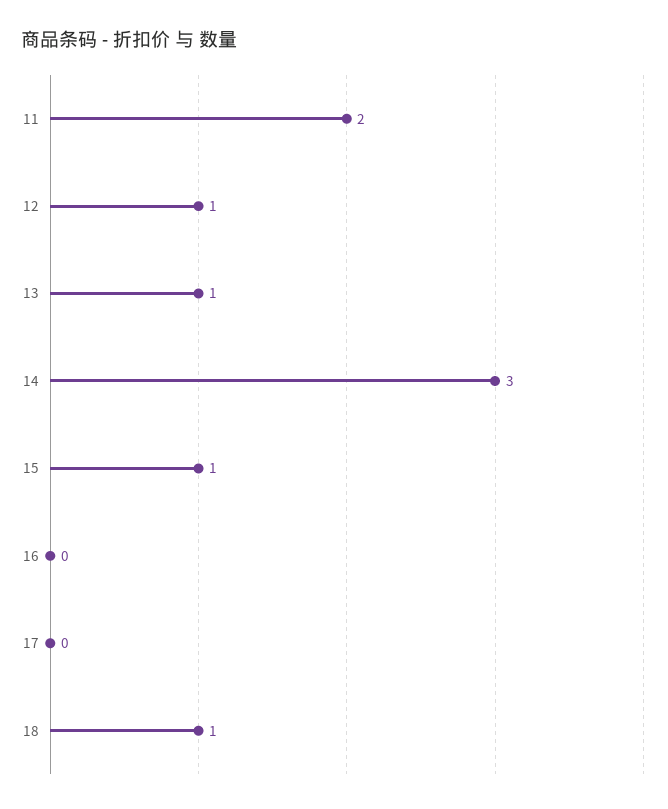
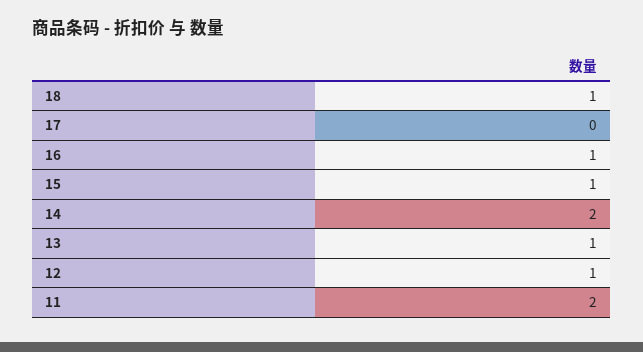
14: 3 -> 2
16: 0 -> 1

